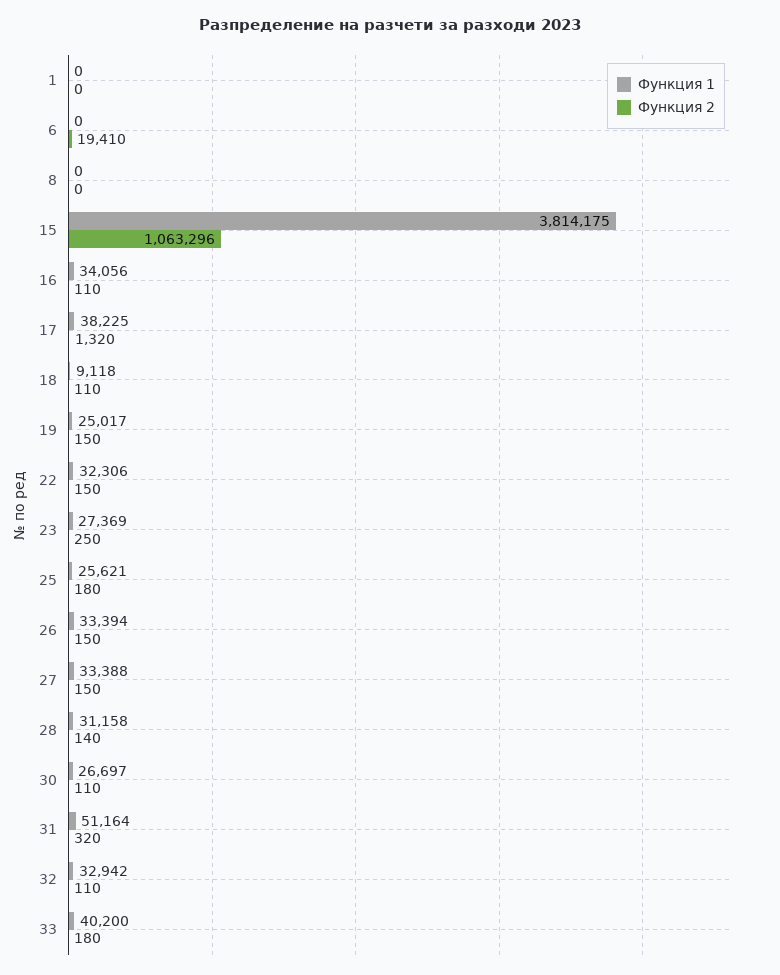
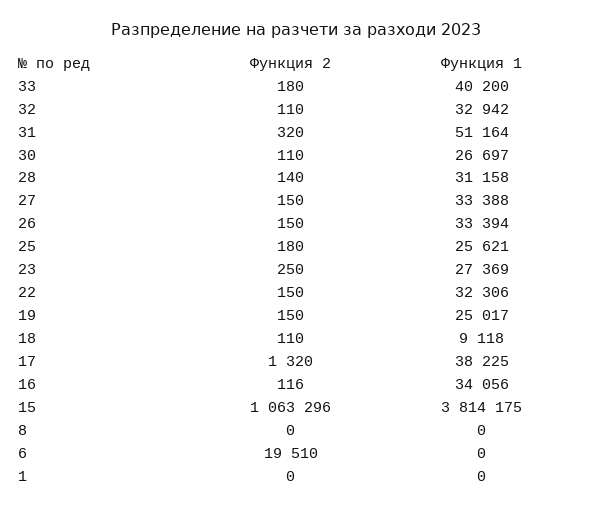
Функция 2, 6: 19410 -> 19510
Функция 2, 16: 110 -> 116

